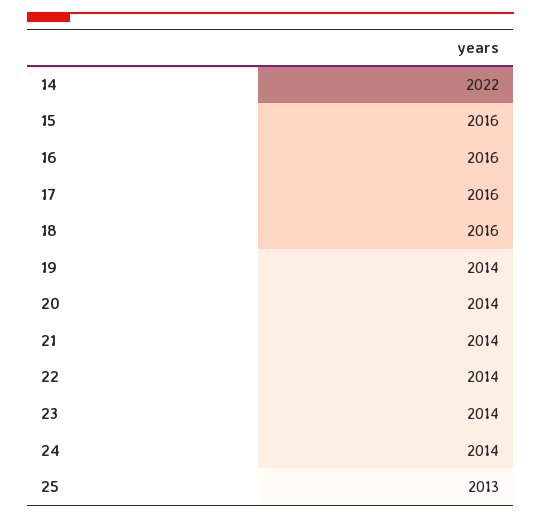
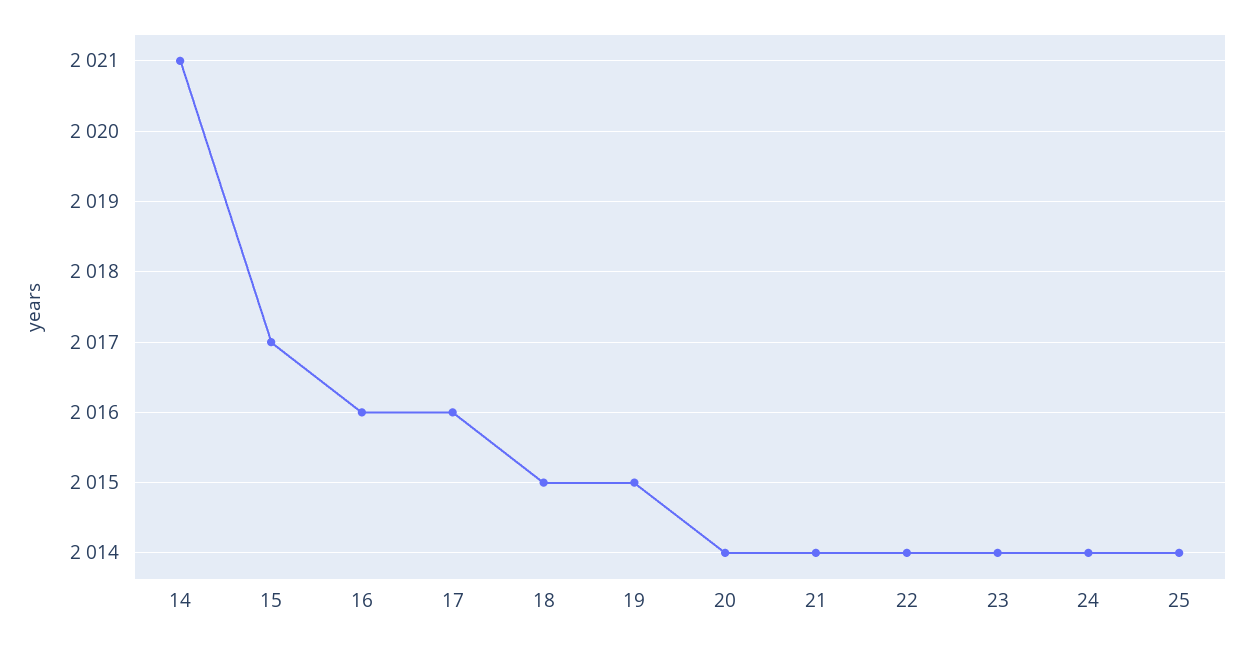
14: 2022 -> 2021
15: 2016 -> 2017
18: 2016 -> 2015
19: 2014 -> 2015
25: 2013 -> 2014

